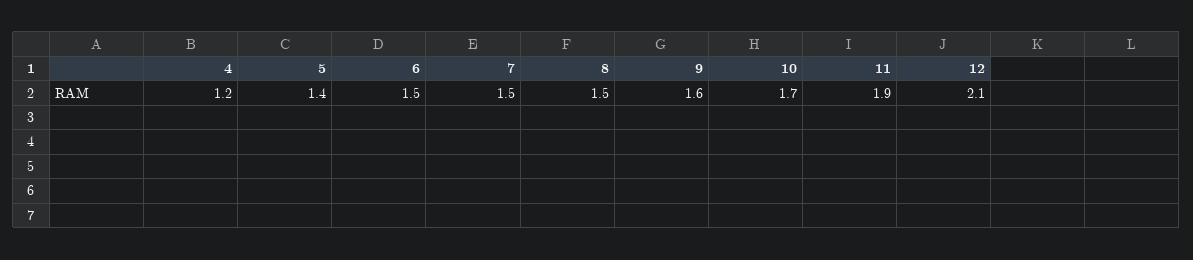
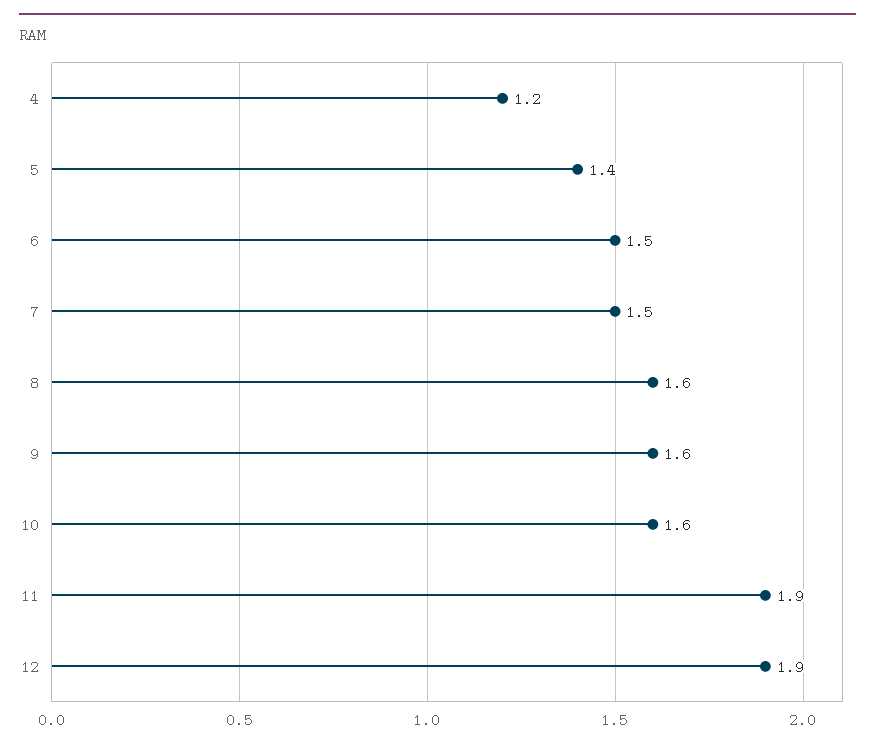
8: 1.5 -> 1.6
10: 1.7 -> 1.6
12: 2.1 -> 1.9

